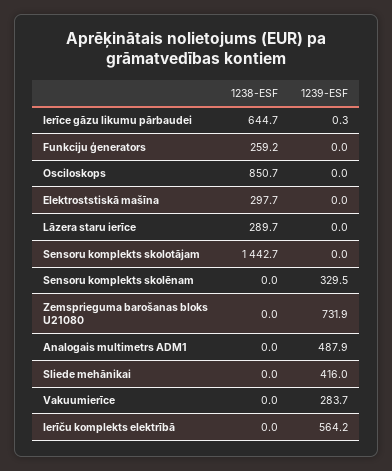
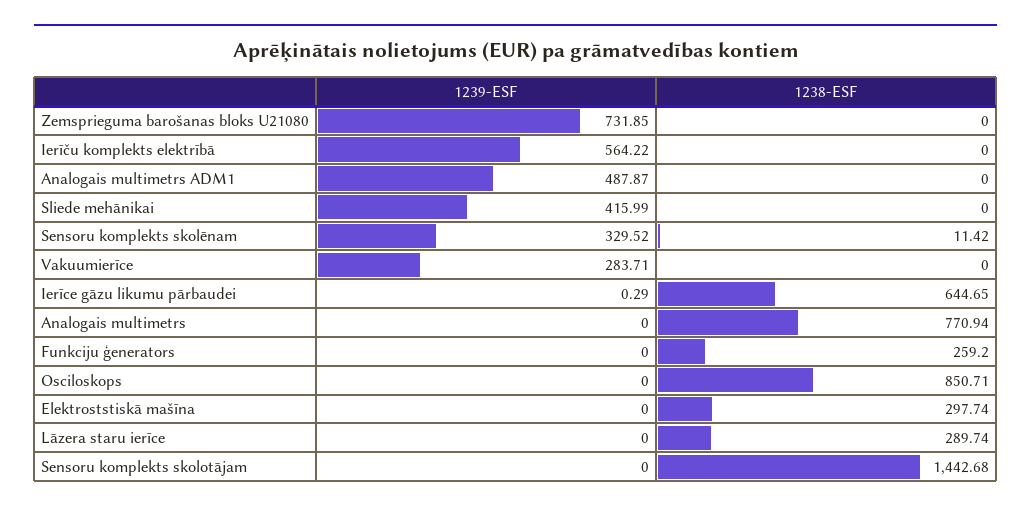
1238-ESF, Sensoru komplekts skolēnam: 0 -> 11.42
1239-ESF, Analogais multimetrs: none -> 0
1238-ESF, Analogais multimetrs: none -> 770.94

